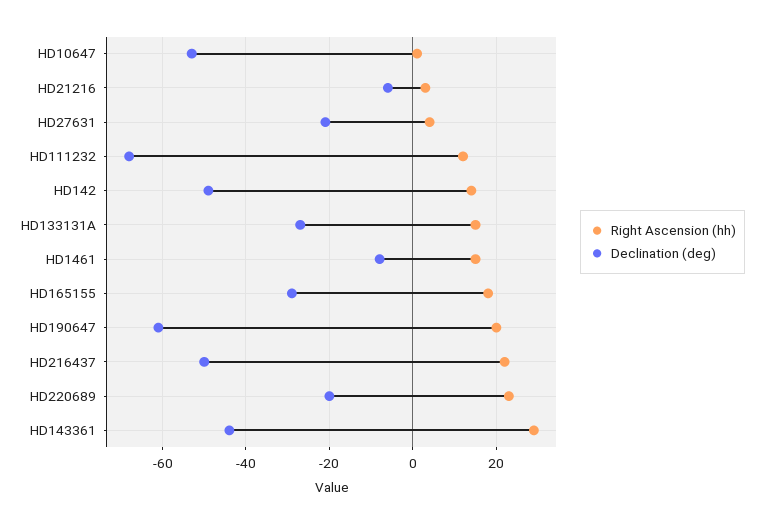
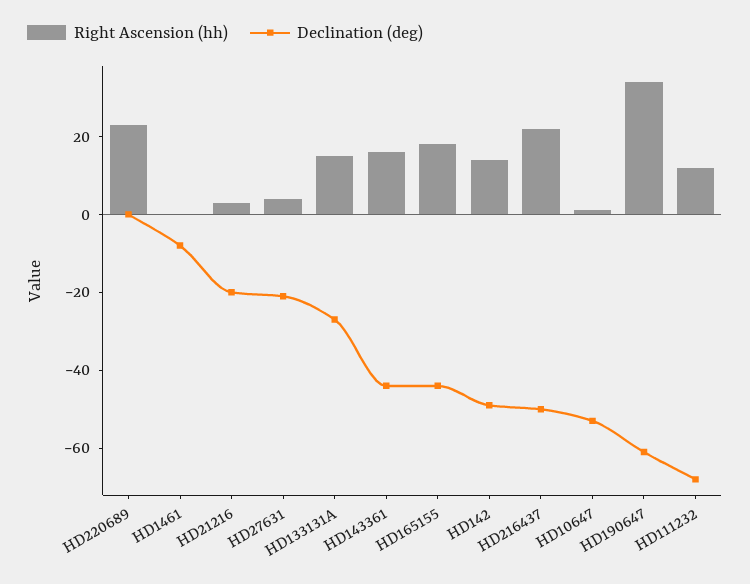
Declination (deg), HD21216: -5 -> -20
Right Ascension (hh), HD1461: 15 -> 0
Declination (deg), HD165155: -30 -> -45
Right Ascension (hh), HD190647: 20 -> 35
Declination (deg), HD220689: -20 -> 0
Right Ascension (hh), HD143361: 30 -> 15

